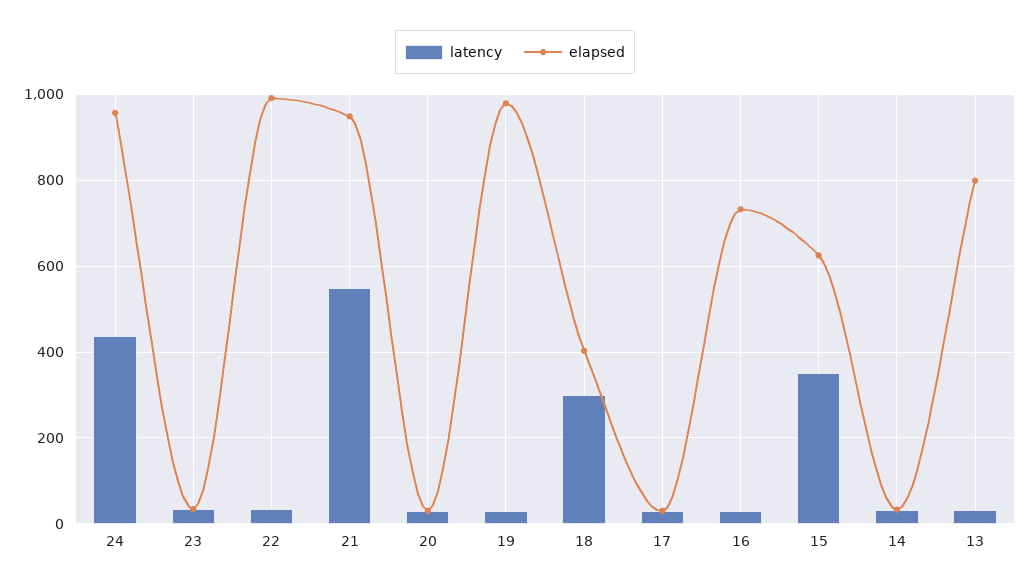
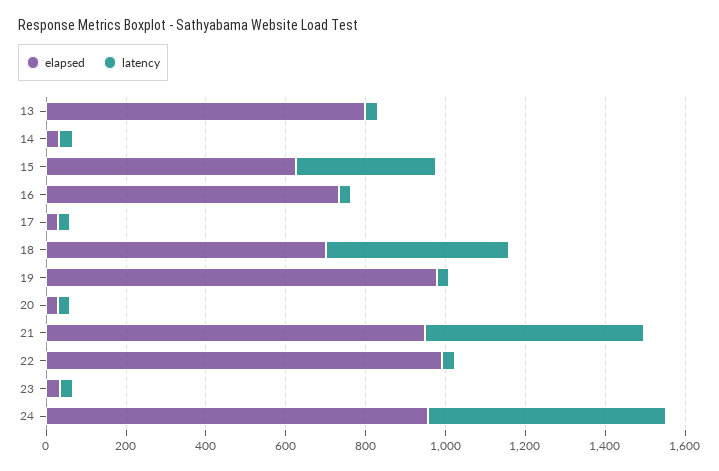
latency, 24: 440 -> 600
latency, 18: 300 -> 450
elapsed, 18: 400 -> 700

